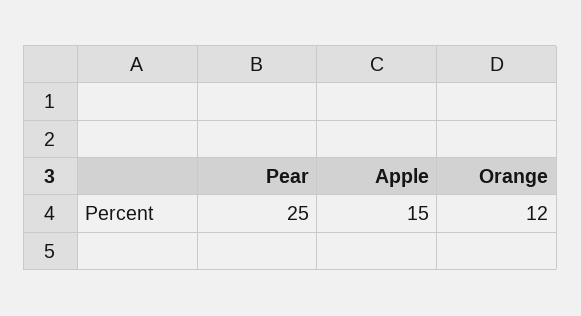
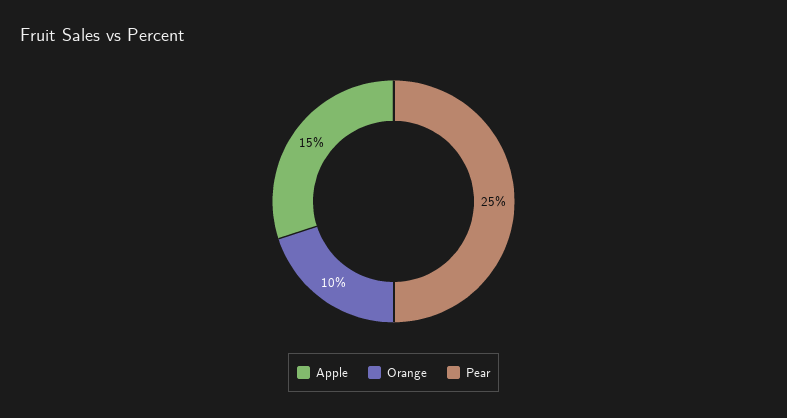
Orange: 12 -> 10

